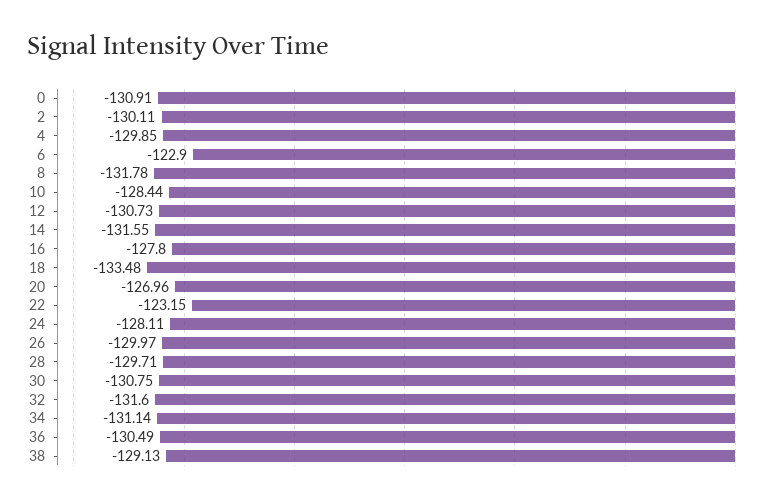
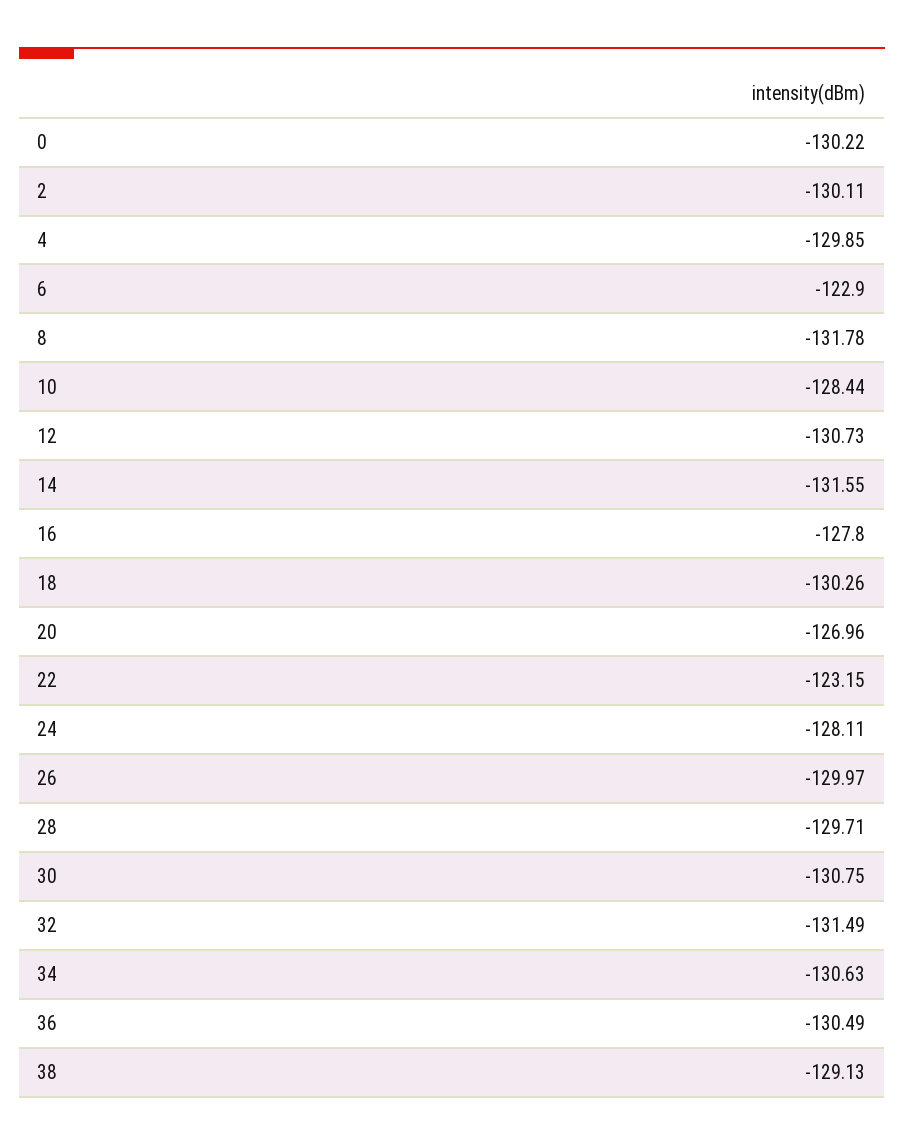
0: -130.91 -> -130.22
18: -133.48 -> -130.26
32: -131.6 -> -131.49
34: -131.14 -> -130.63

